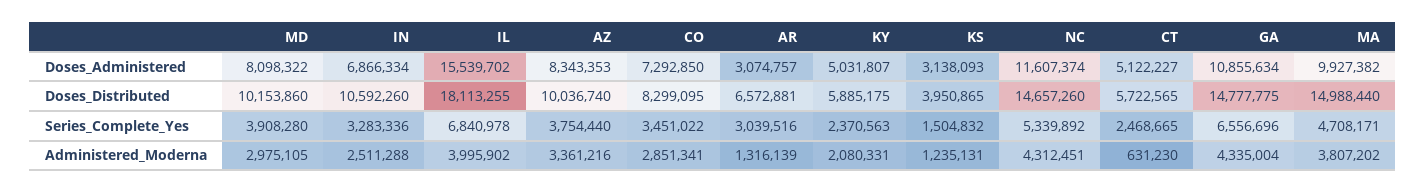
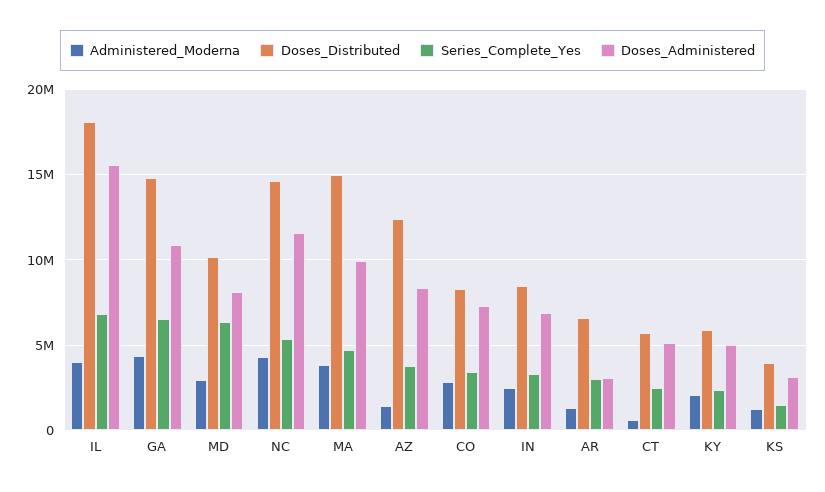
Doses_Distributed, IN: 10592260 -> 8500000
Doses_Distributed, AZ: 10036740 -> 12500000
Series_Complete_Yes, MD: 3908280 -> 6500000
Administered_Moderna, AZ: 3361216 -> 1500000

